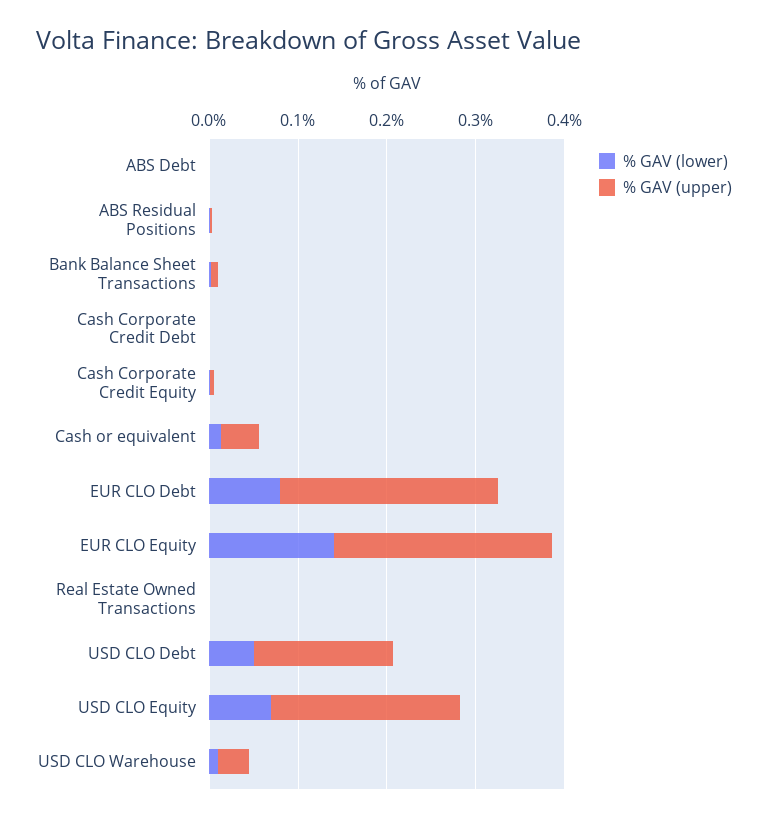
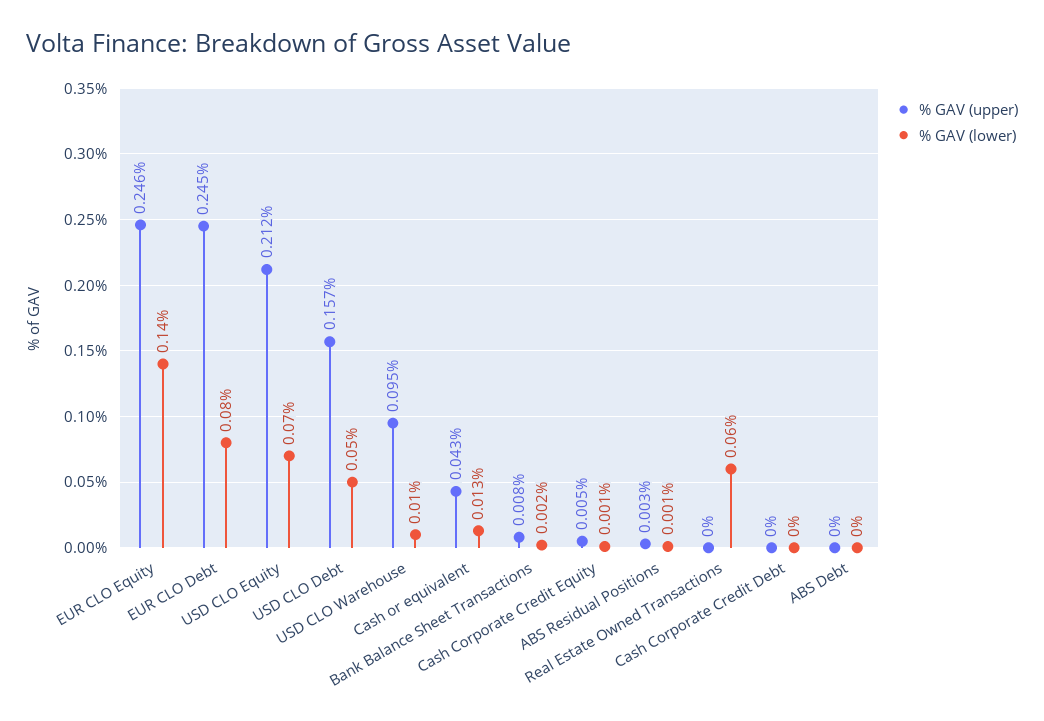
% GAV (lower), Real Estate Owned Transactions: 0 -> 0.06
% GAV (upper), USD CLO Warehouse: 0.04 -> 0.095

